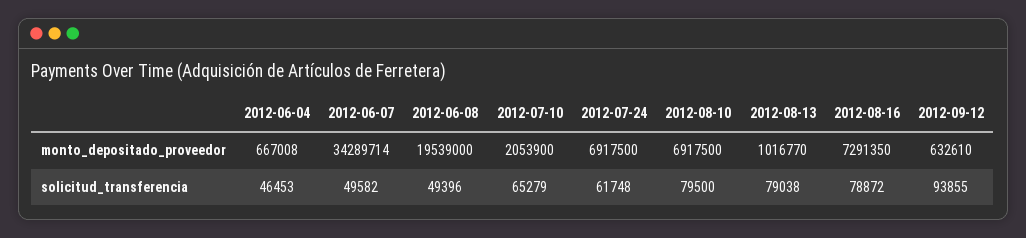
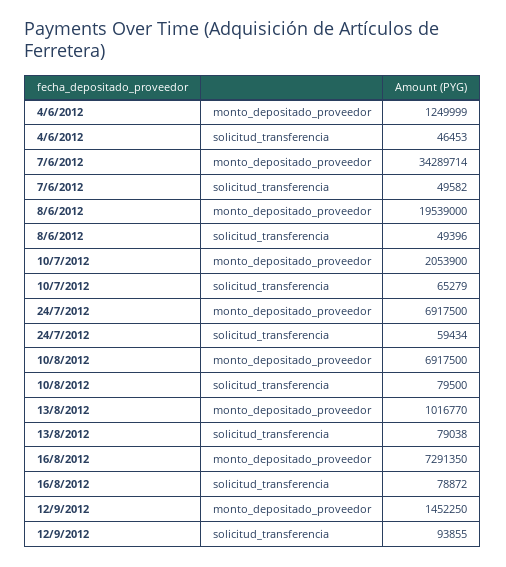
2012-06-04, monto_depositado_proveedor: 667008 -> 1249999
2012-09-12, monto_depositado_proveedor: 632610 -> 1452250
2012-07-24, solicitud_transferencia: 61748 -> 59434

